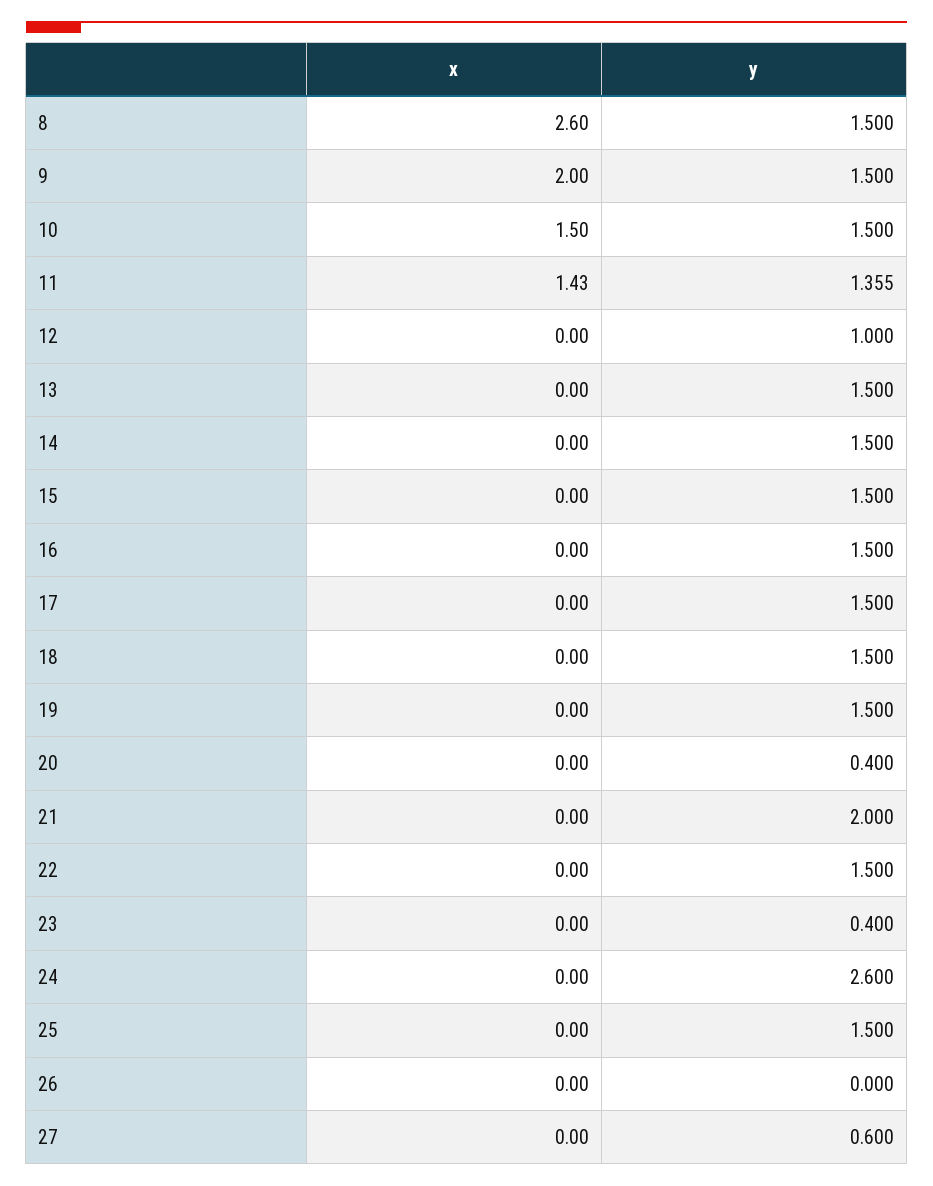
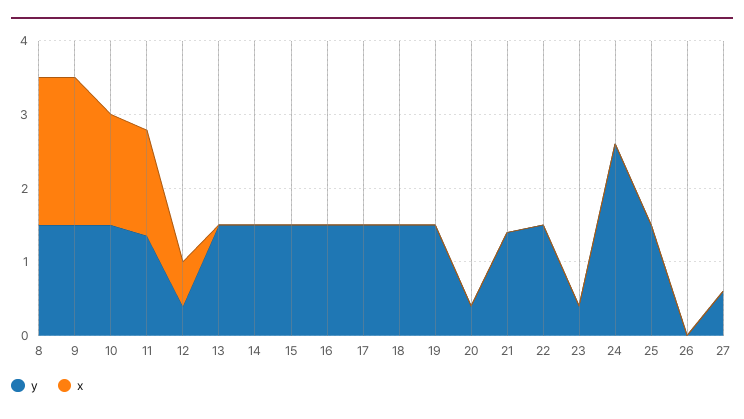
x, 8: 2.6 -> 2
x, 12: 0 -> 0.6
y, 12: 1 -> 0.4
y, 21: 2 -> 1.4

